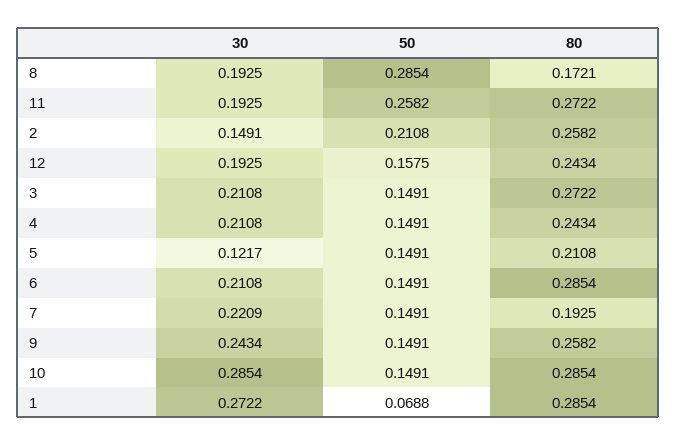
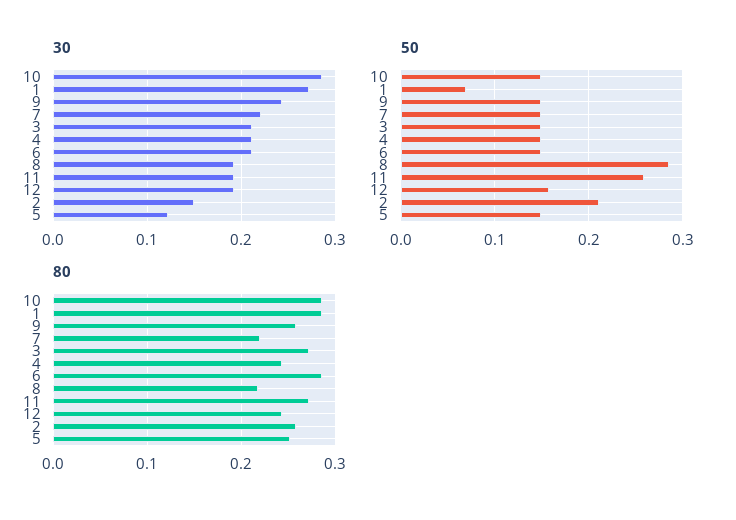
80, 8: 0.1721 -> 0.22
80, 5: 0.2108 -> 0.25
80, 7: 0.1925 -> 0.22

